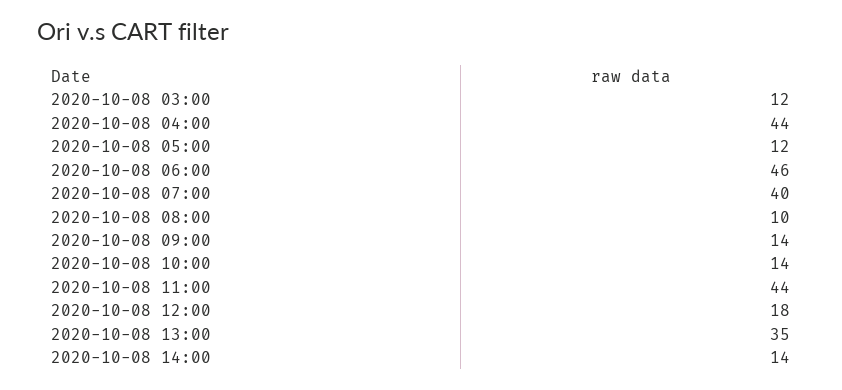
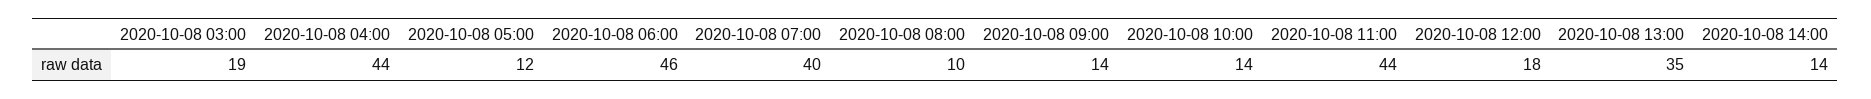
2020-10-08 03:00: 12 -> 19

